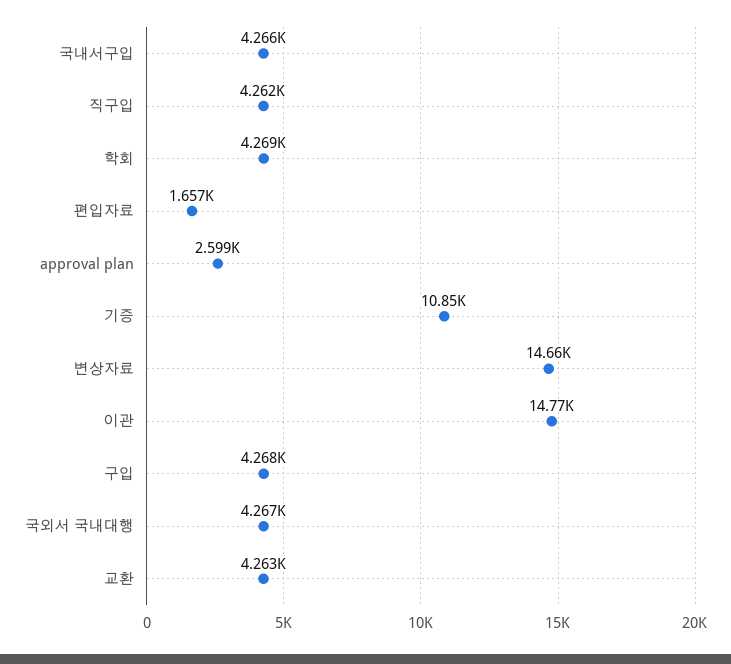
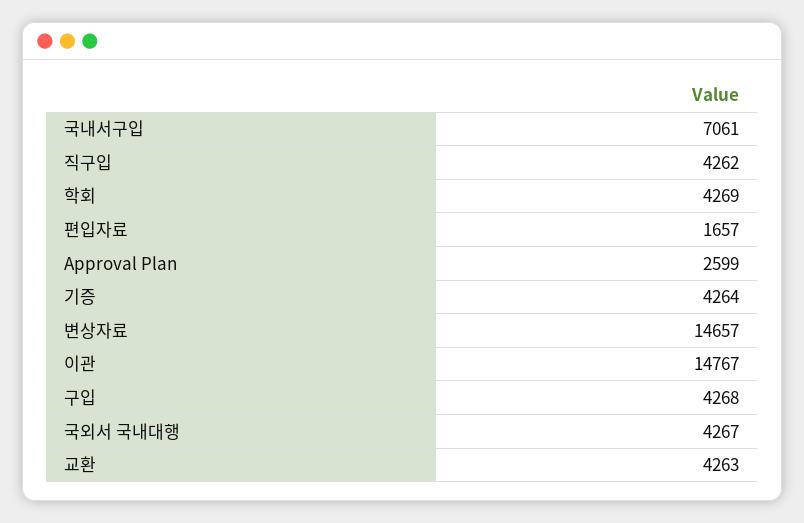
국내서구입: 4266 -> 7061
기증: 10850 -> 4264

